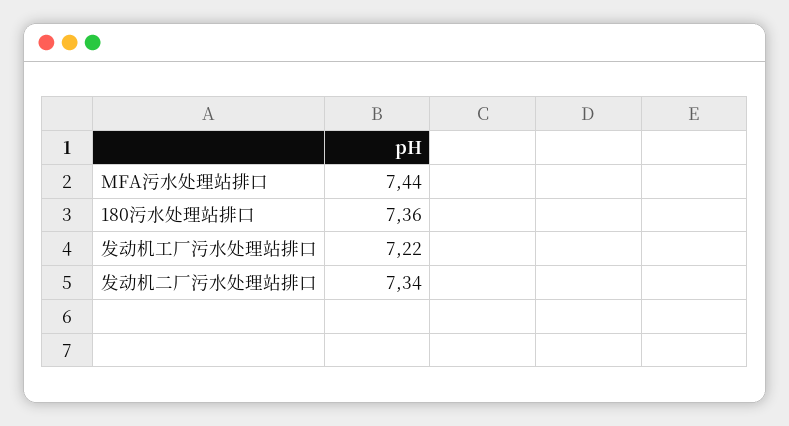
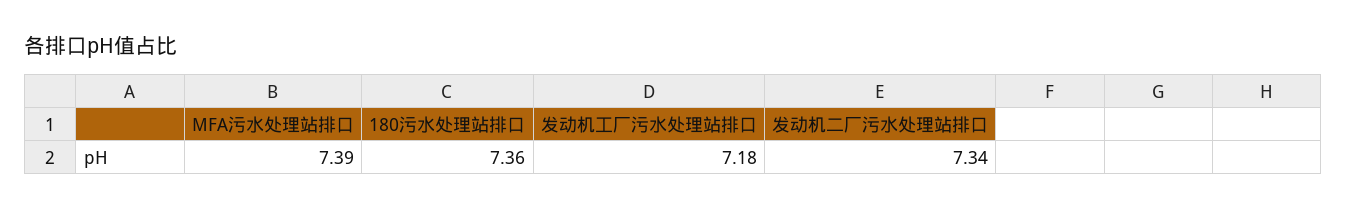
MFA污水处理站排口: 7.44 -> 7.39
发动机工厂污水处理站排口: 7.22 -> 7.18

